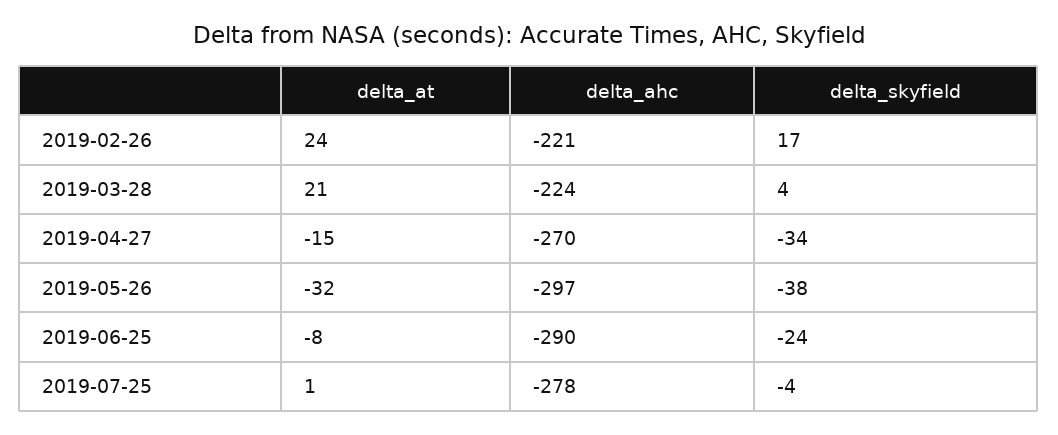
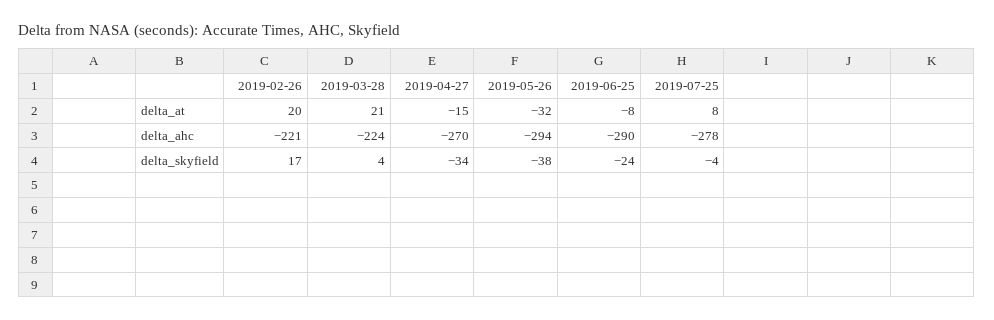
delta_at, 2019-02-26: 24 -> 20
delta_ahc, 2019-05-26: -297 -> -294
delta_at, 2019-07-25: 1 -> 8

